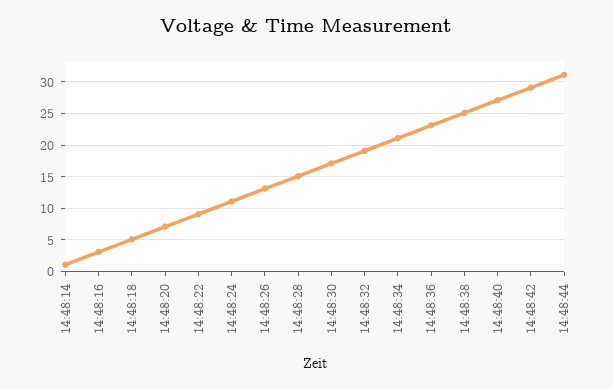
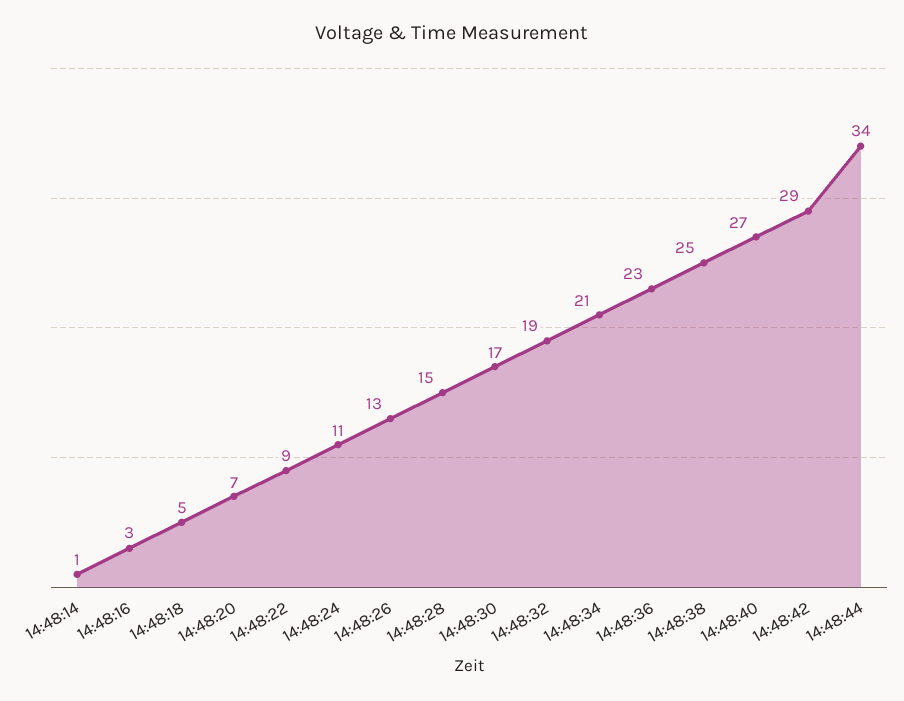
14:48:44: 31 -> 34

